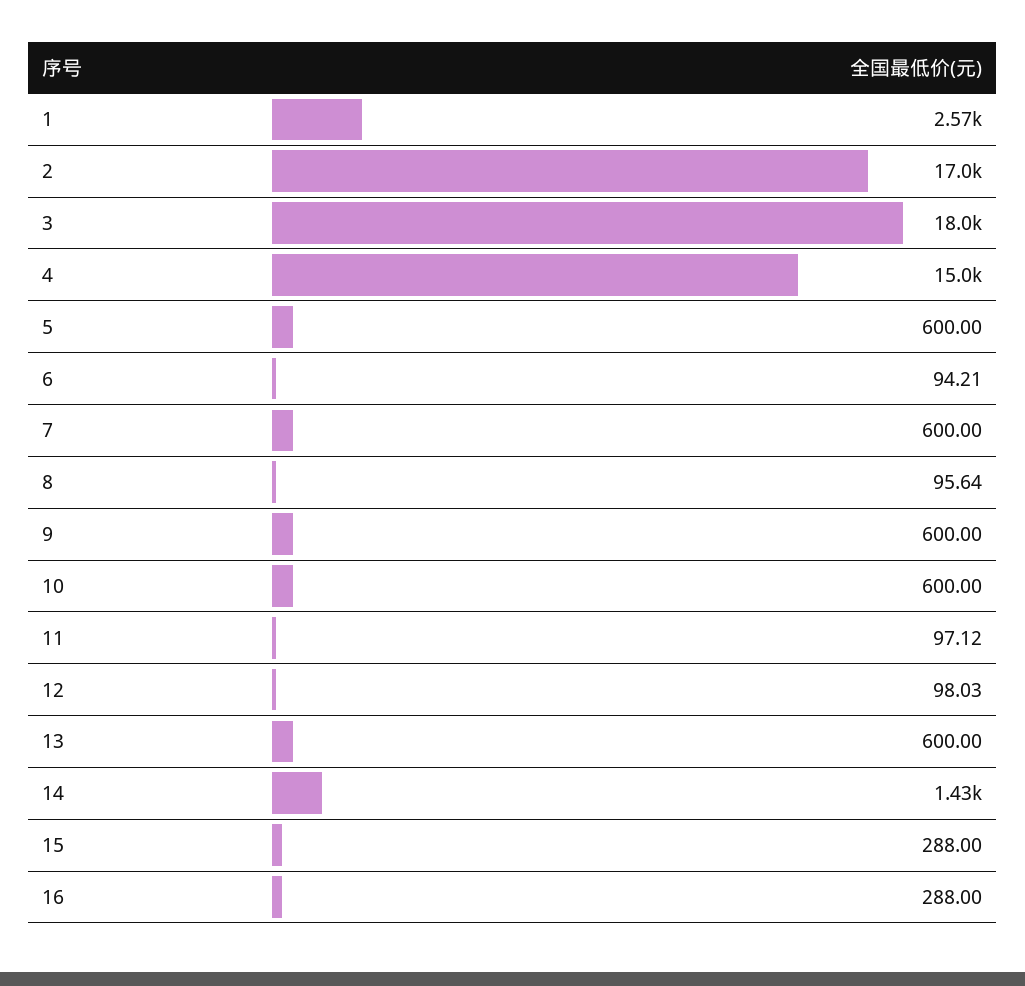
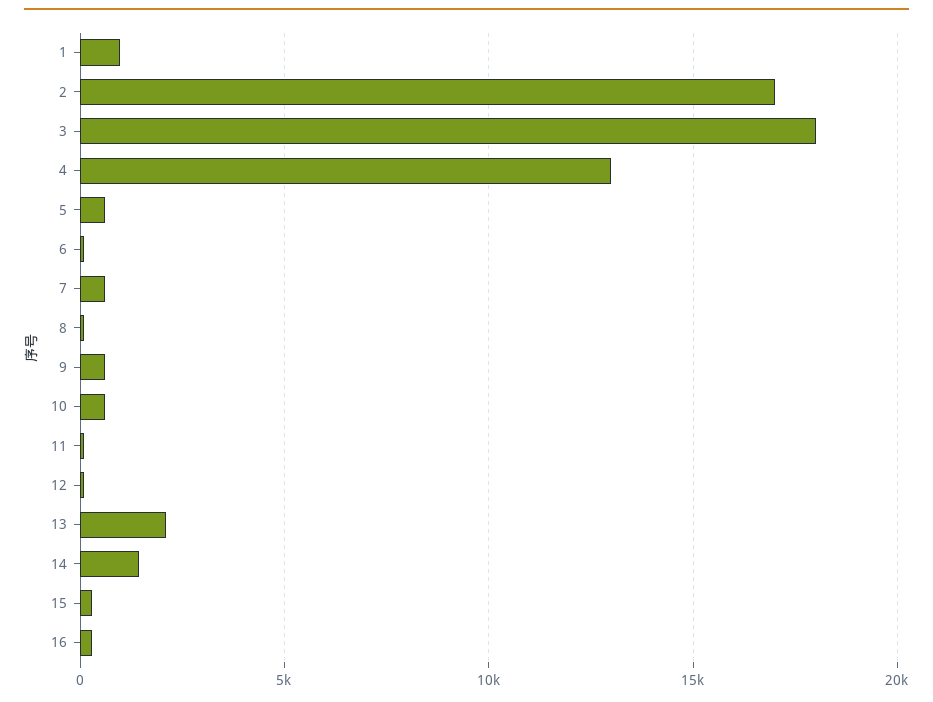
1: 2570 -> 1000
4: 15000 -> 13000
13: 600 -> 2000

